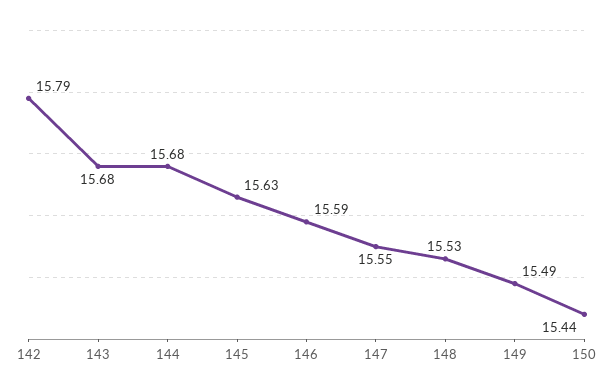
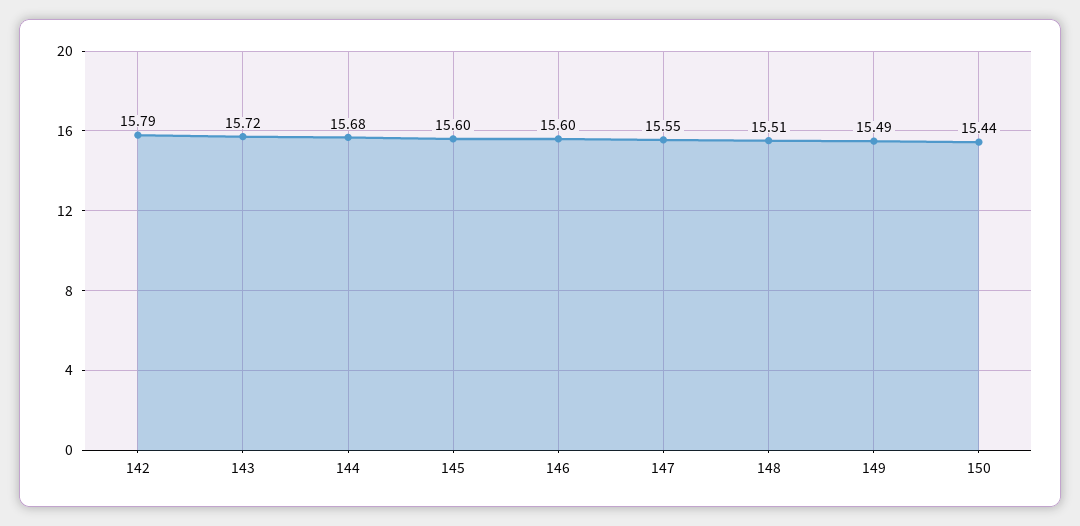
143: 15.68 -> 15.72
145: 15.63 -> 15.6
146: 15.59 -> 15.6
148: 15.53 -> 15.51

